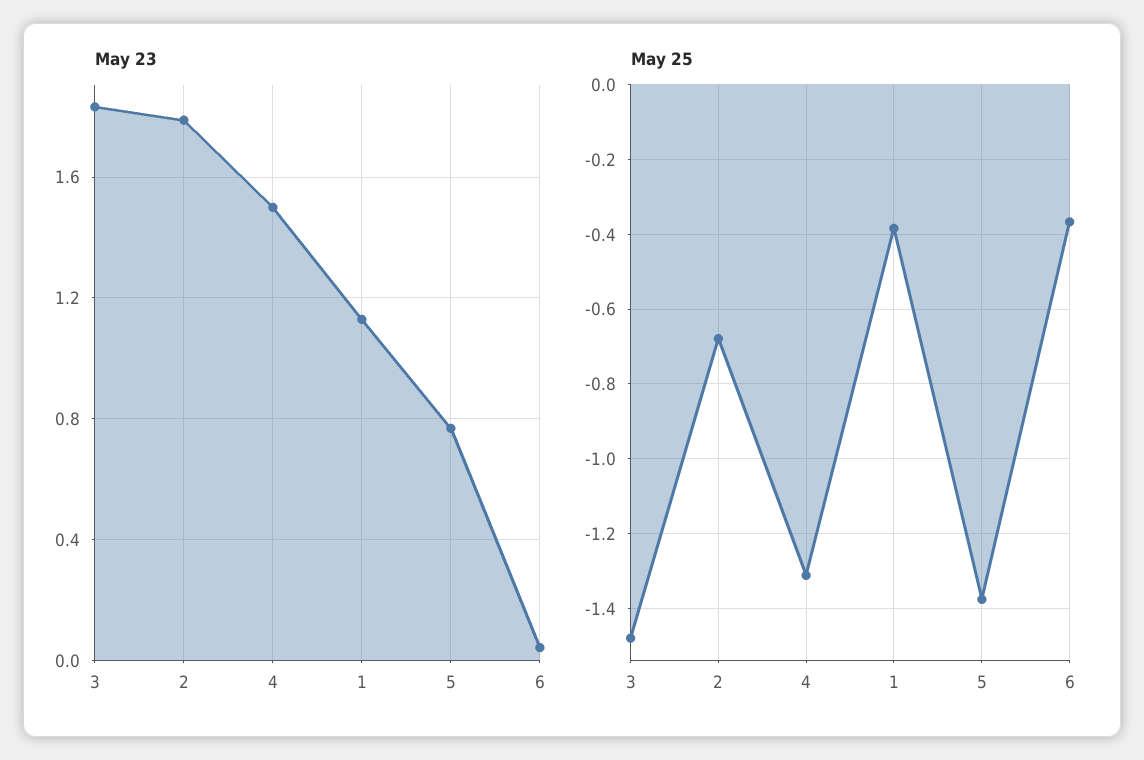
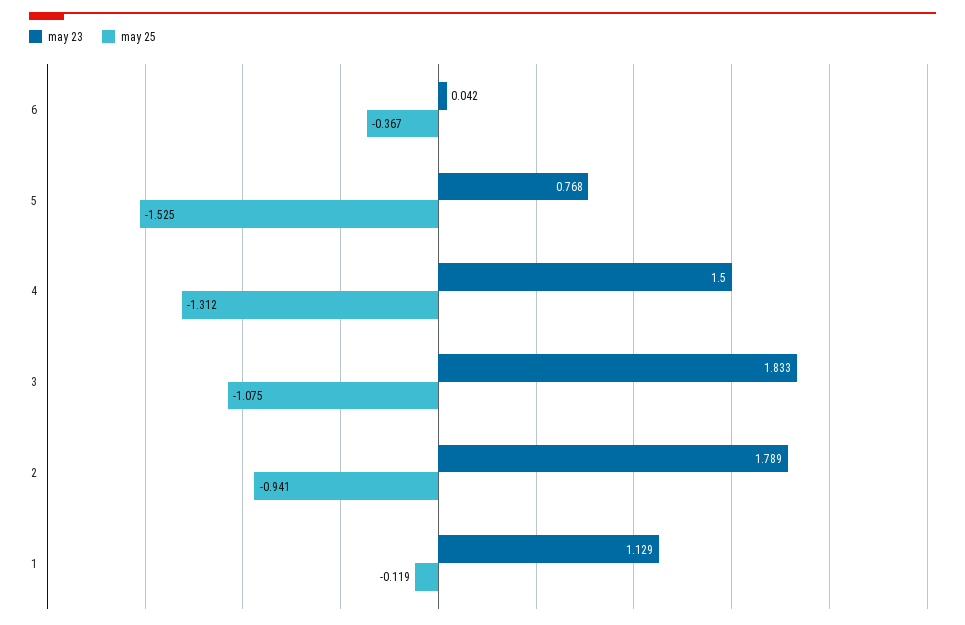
May 25, 3: -1.48 -> -1.075
May 25, 2: -0.68 -> -0.941
May 25, 1: -0.38 -> -0.119
May 25, 5: -1.38 -> -1.525

